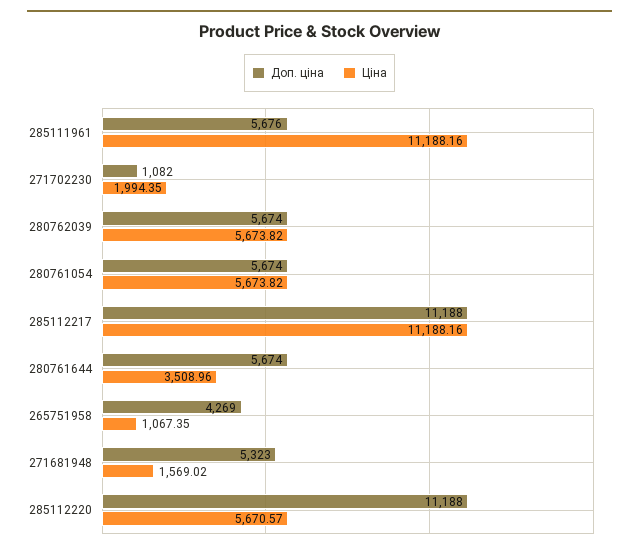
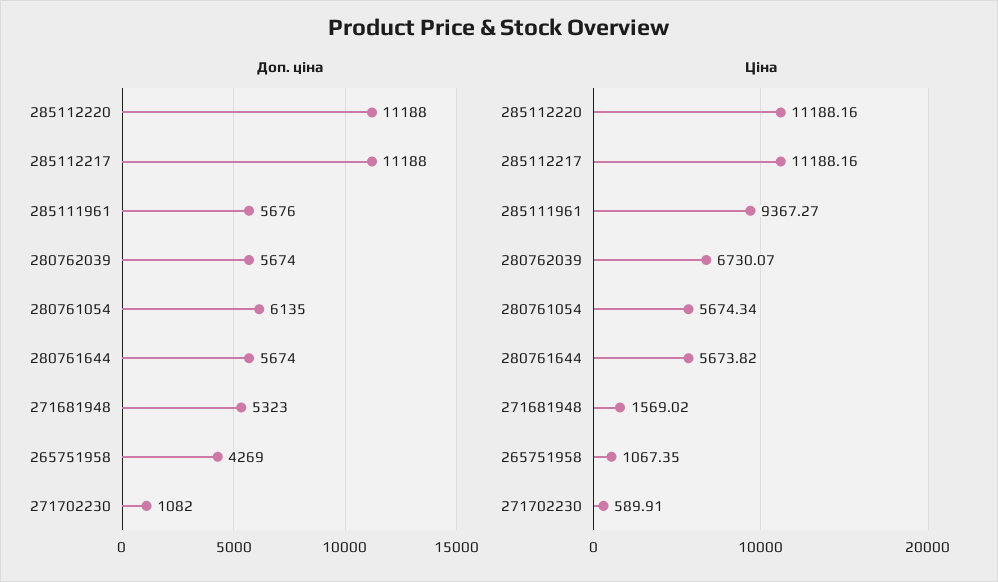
Ціна, 285111961: 11188.16 -> 9367.27
Ціна, 271702230: 1994.35 -> 589.91
Ціна, 280762039: 5673.82 -> 6730.07
Доп. ціна, 280761054: 5674 -> 6135
Ціна, 280761054: 5673.82 -> 5674.34
Ціна, 280761644: 3508.96 -> 5673.82
Ціна, 285112220: 5670.57 -> 11188.16

